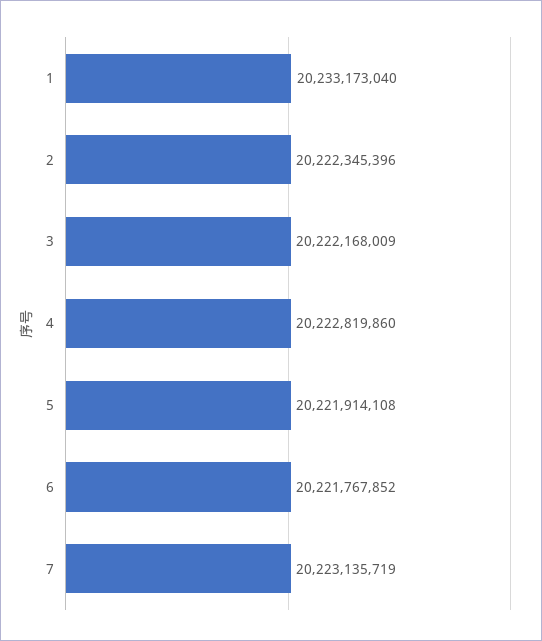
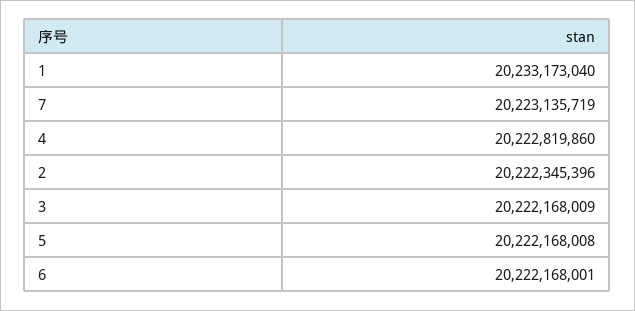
5: 20221914108 -> 20222168008
6: 20221767852 -> 20222168001

